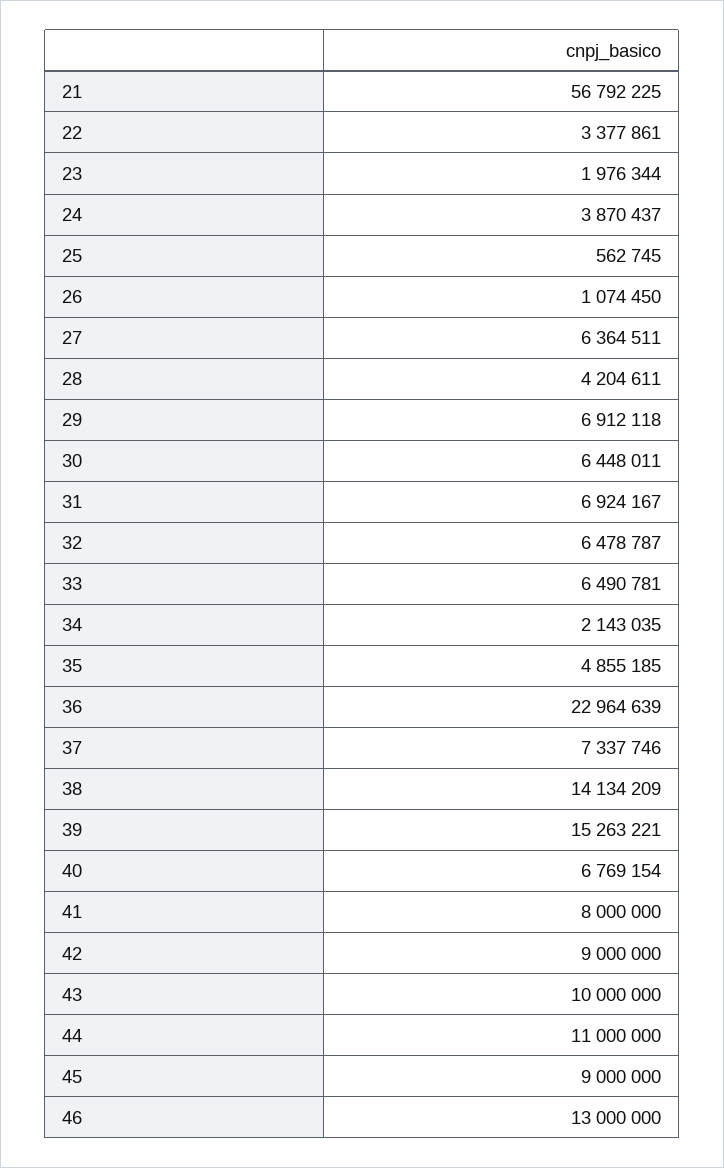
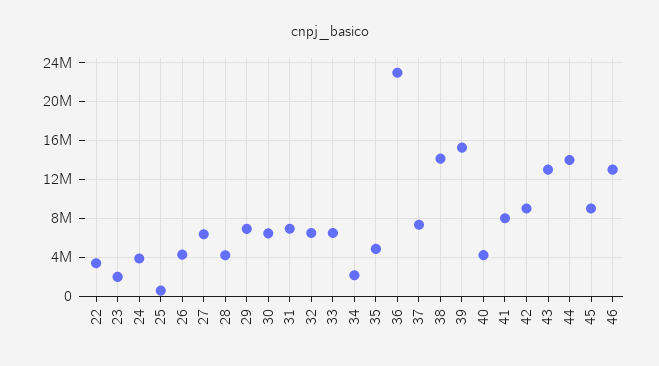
21: 56792225 -> none
26: 1074450 -> 4000000
40: 6769154 -> 4000000
43: 10000000 -> 13000000
44: 11000000 -> 14000000

